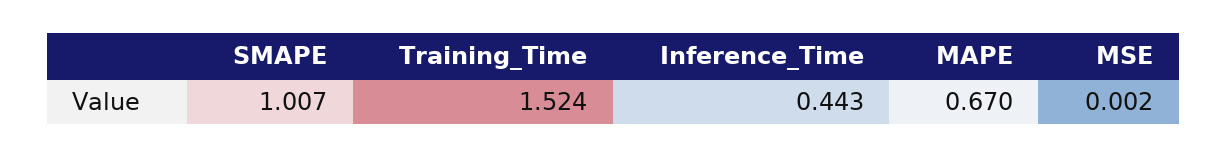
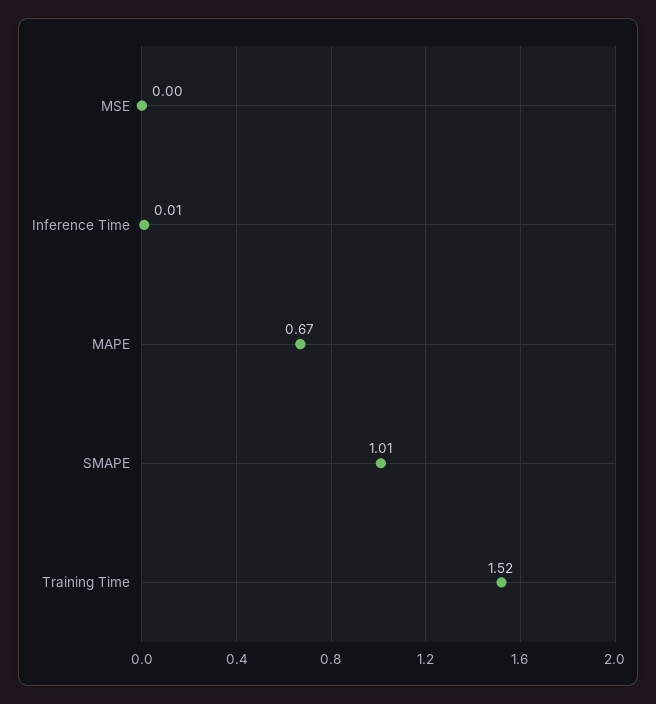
Inference_Time: 0.443 -> 0.01

